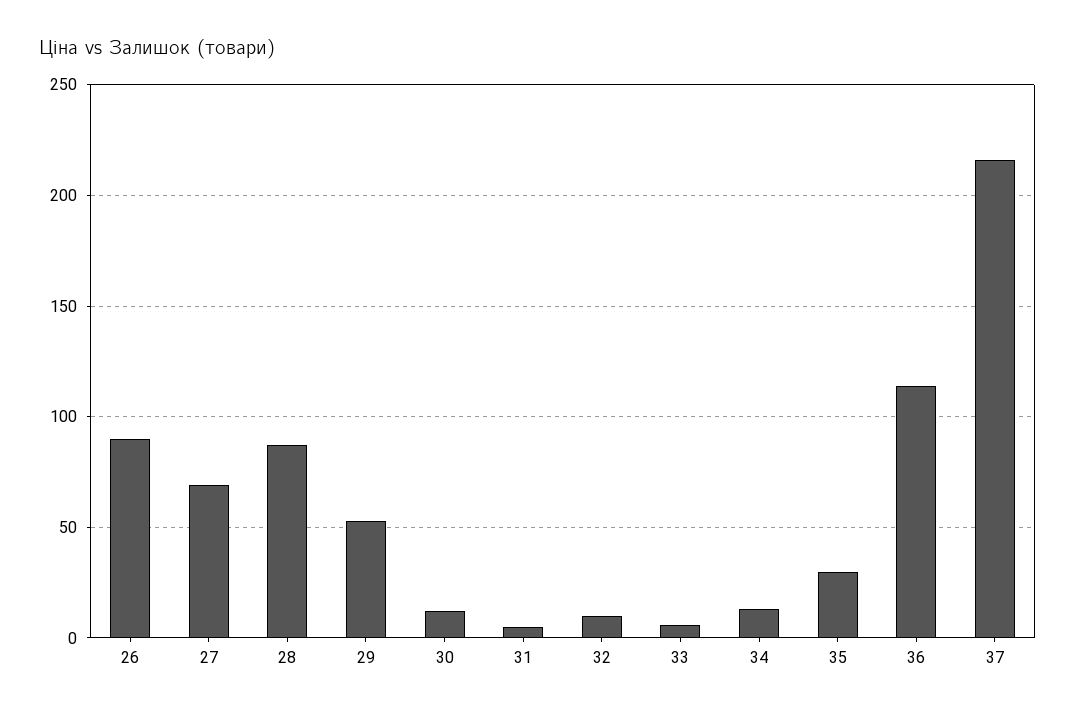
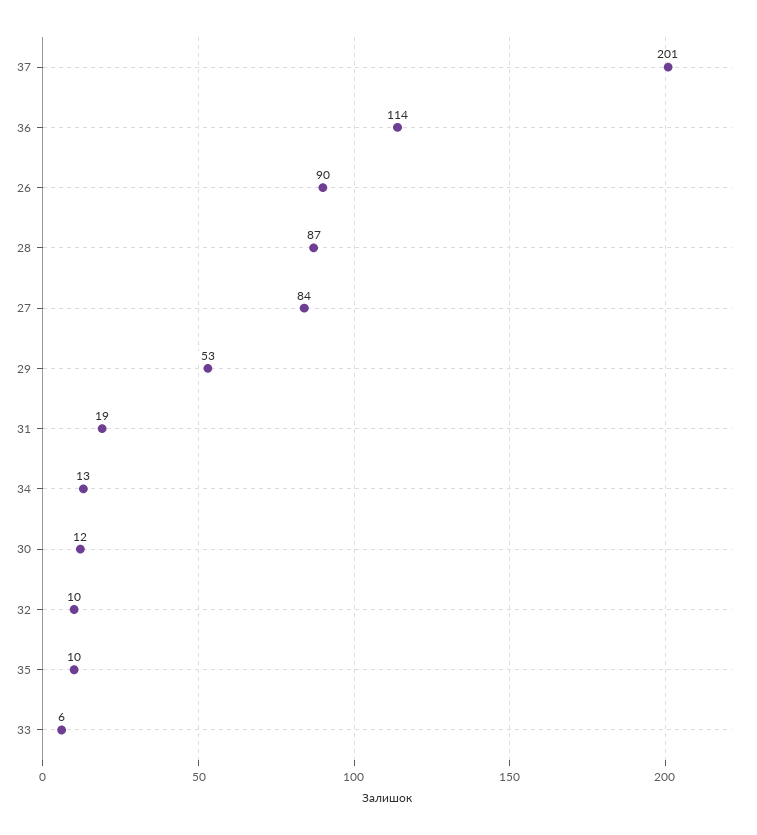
27: 70 -> 84
31: 5 -> 19
35: 30 -> 10
37: 215 -> 201

